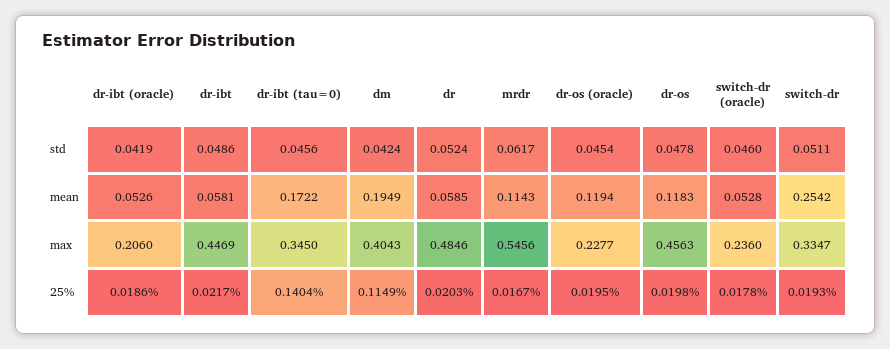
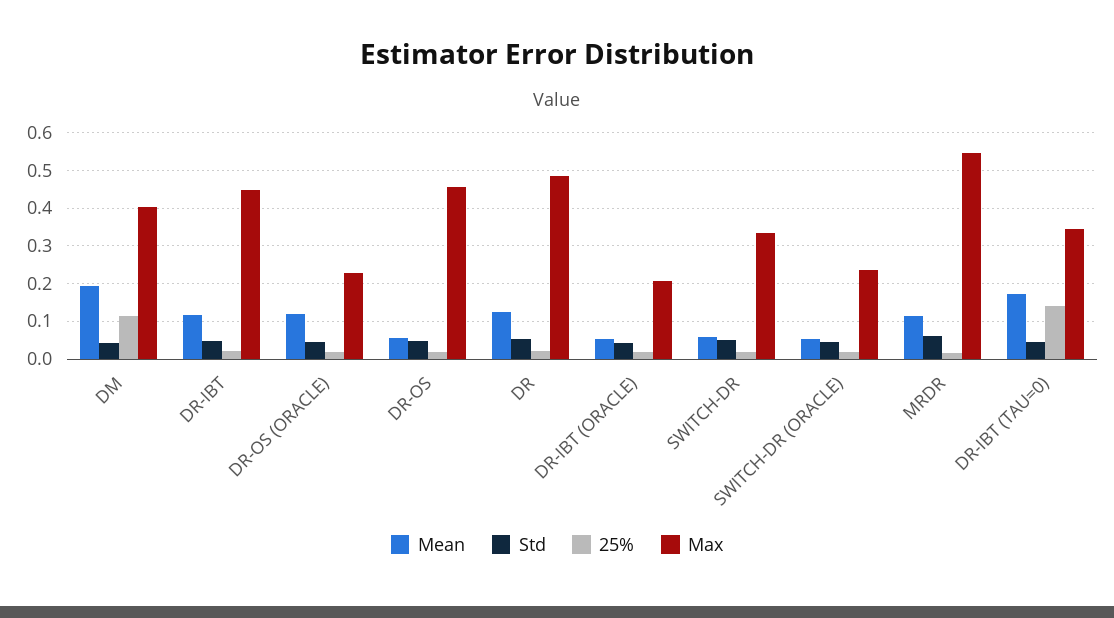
mean, dr-ibt: 0.0581 -> 0.12
mean, dr: 0.0585 -> 0.12
mean, dr-os: 0.1183 -> 0.06
mean, switch-dr: 0.2542 -> 0.06

